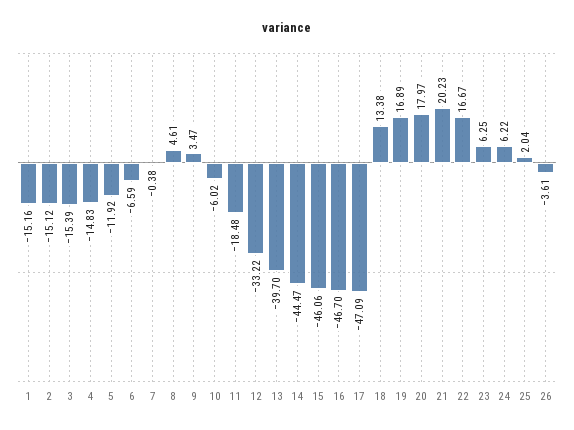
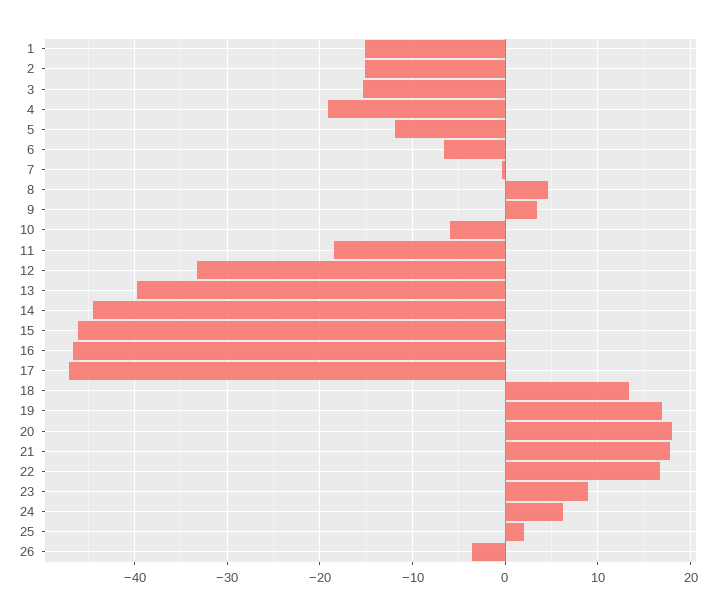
4: -14.83 -> -19
21: 20.23 -> 18
23: 6.25 -> 9

